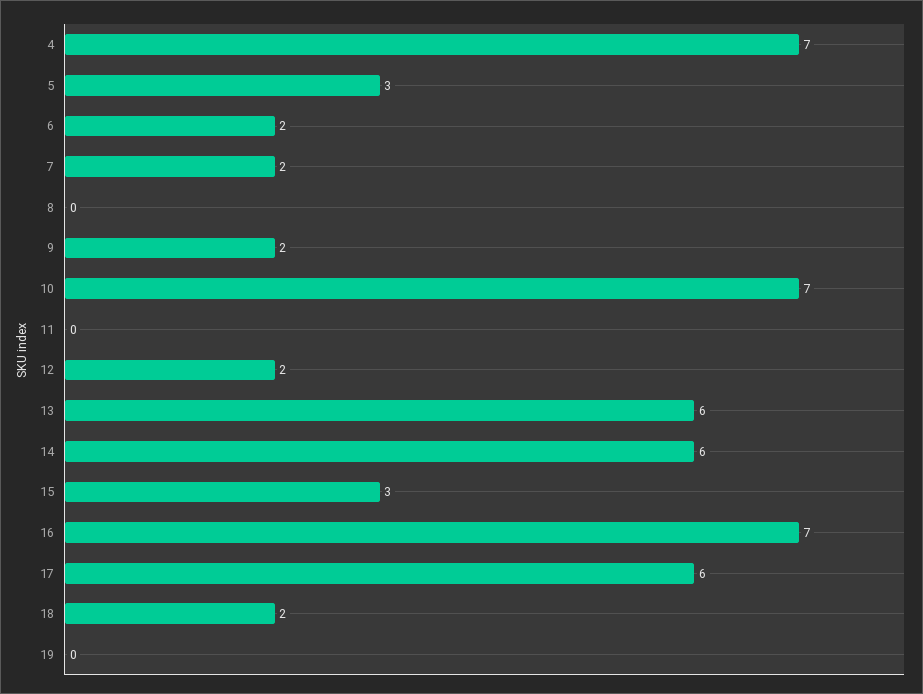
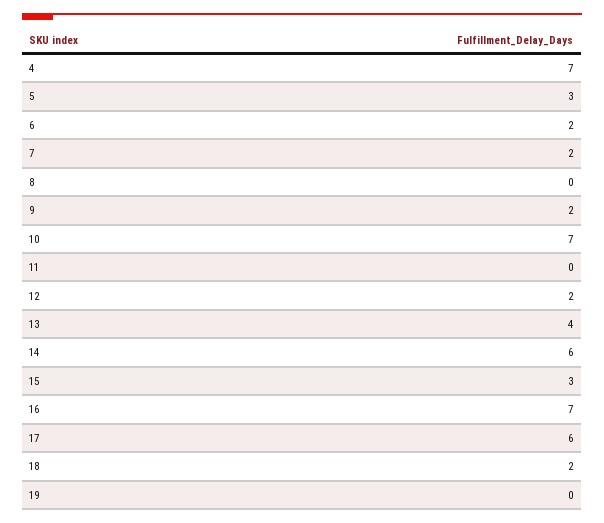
13: 6 -> 4

